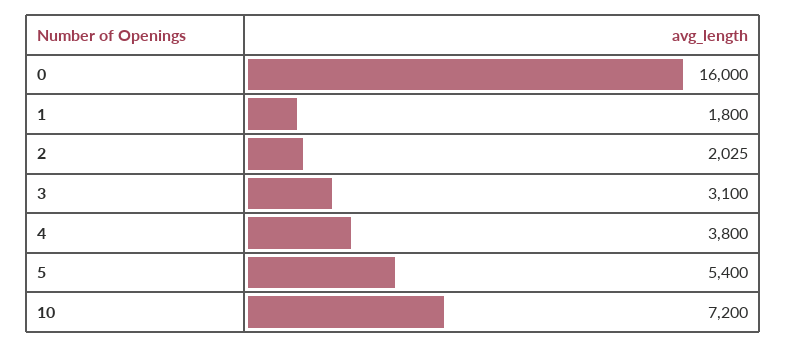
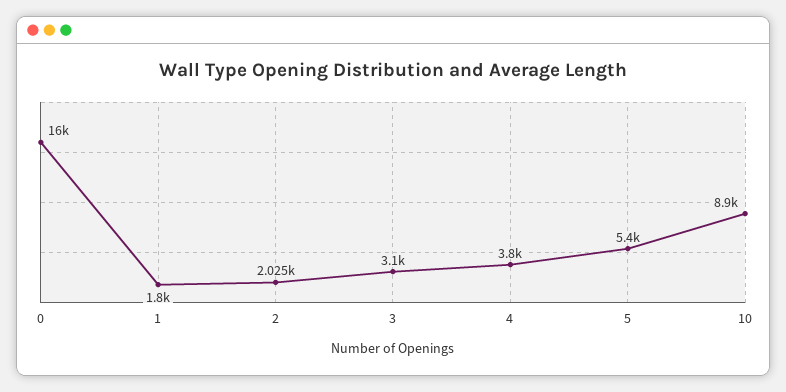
10: 7200 -> 8900

